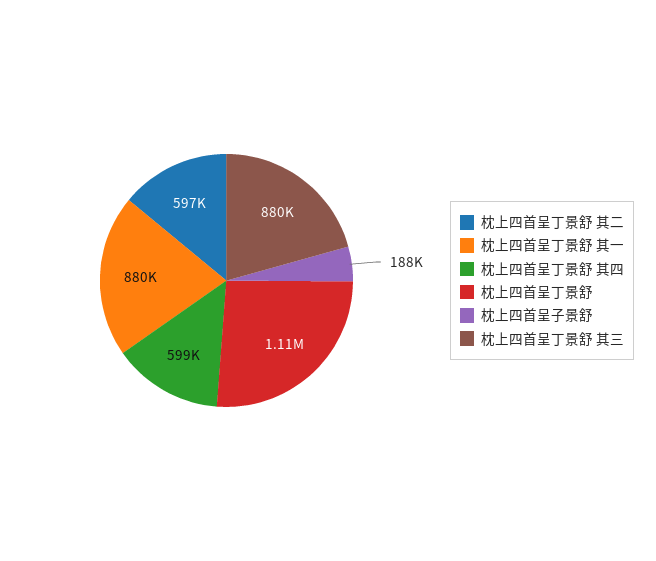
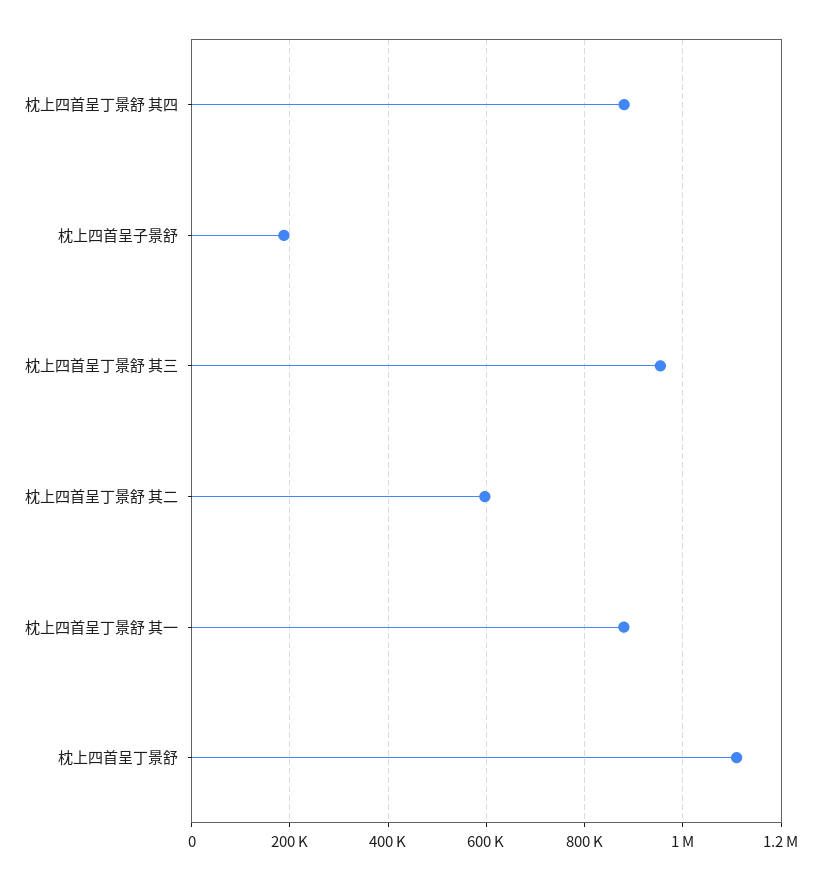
枕上四首呈丁景舒 其四: 599000 -> 880000
枕上四首呈丁景舒 其三: 880000 -> 960000

